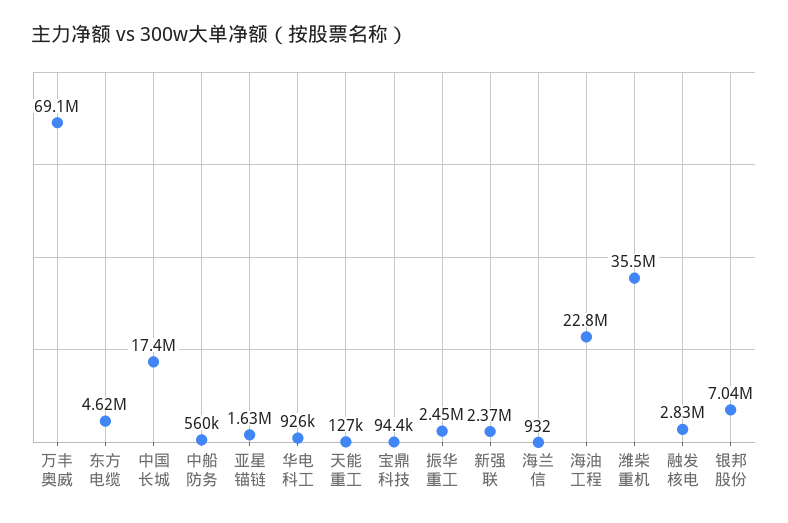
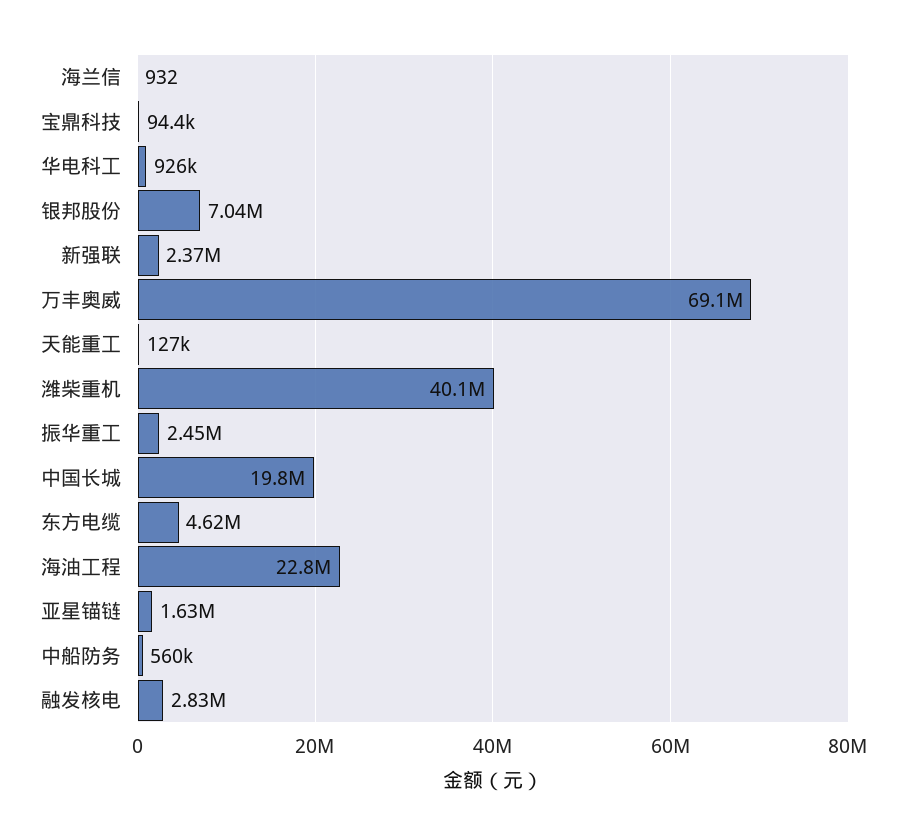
中国长城: 17400000 -> 19800000
潍柴重机: 35500000 -> 40100000

